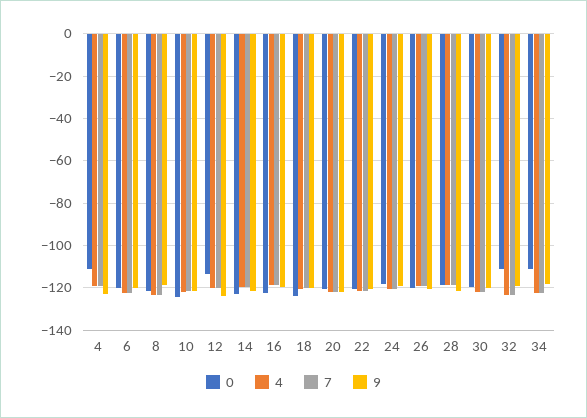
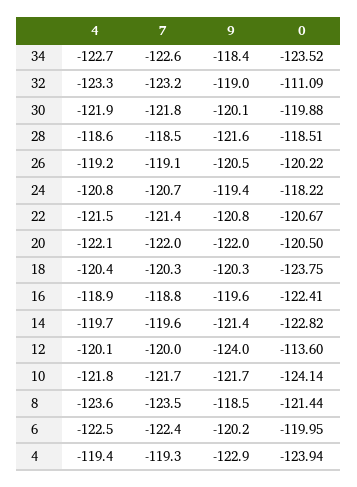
0, 4: -110 -> -123.94
0, 34: -110 -> -123.52

